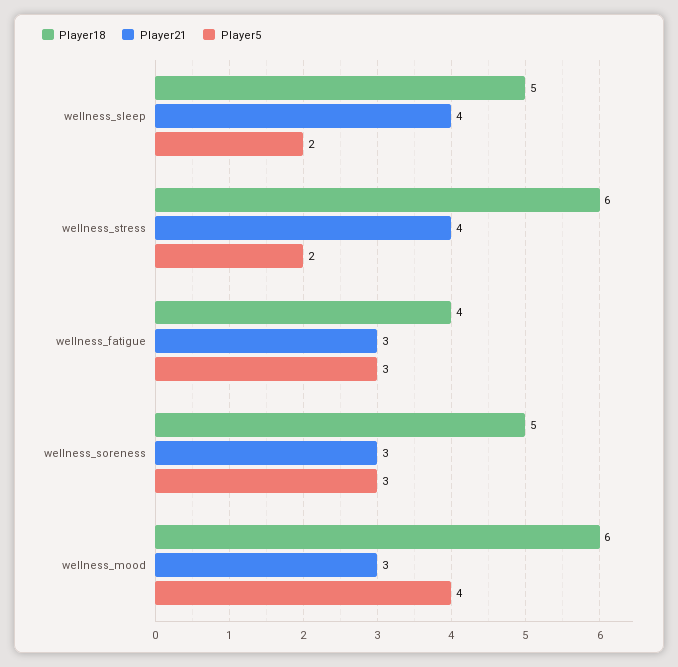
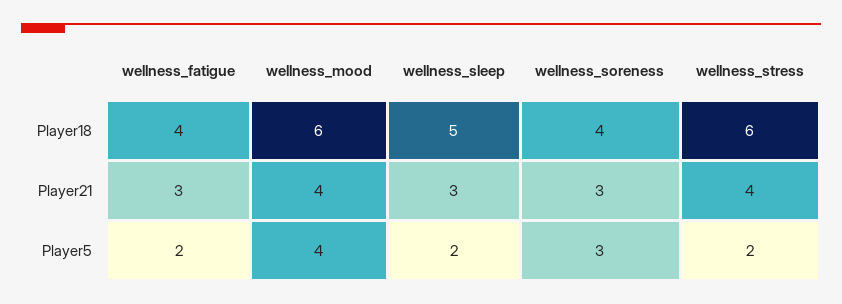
Player21, wellness_sleep: 4 -> 3
Player5, wellness_fatigue: 3 -> 2
Player18, wellness_soreness: 5 -> 4
Player21, wellness_mood: 3 -> 4

